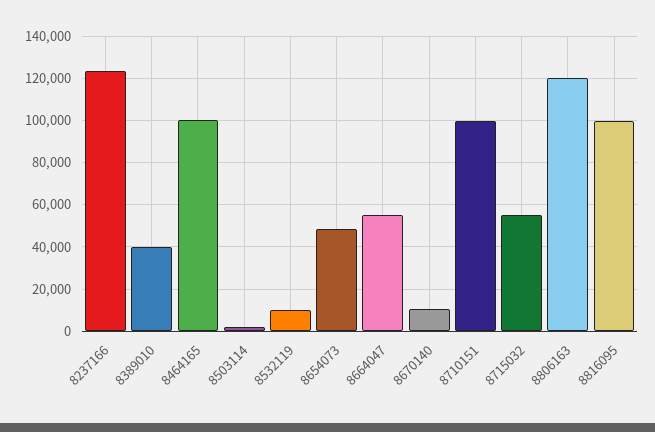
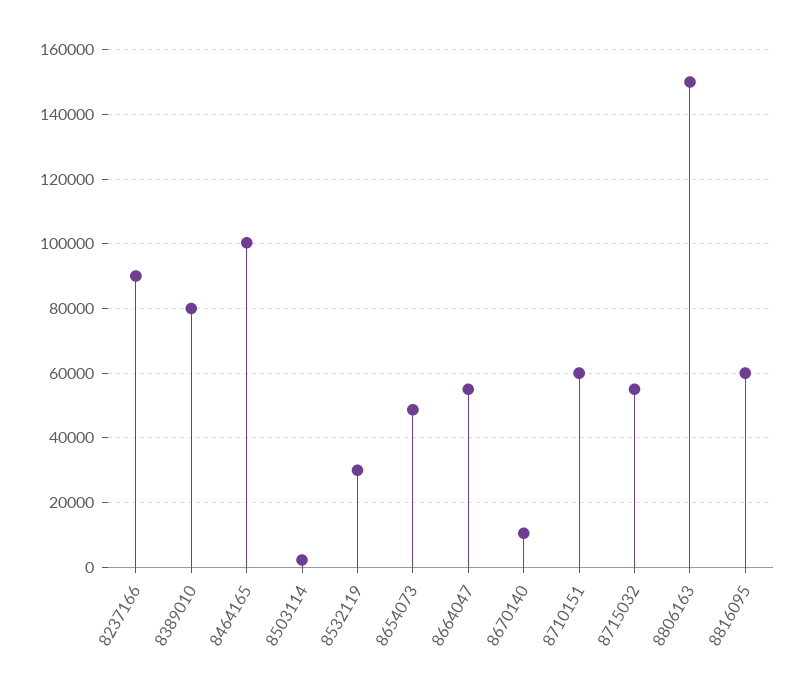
8237166: 125000 -> 90000
8389010: 40000 -> 80000
8532119: 10000 -> 30000
8710151: 100000 -> 60000
8806163: 120000 -> 150000
8816095: 100000 -> 60000

